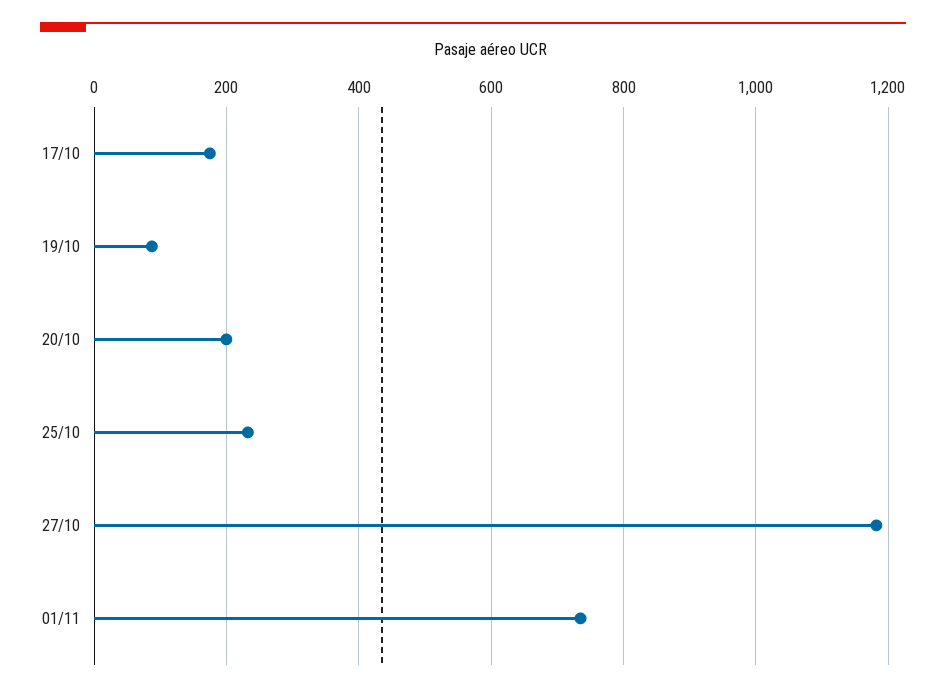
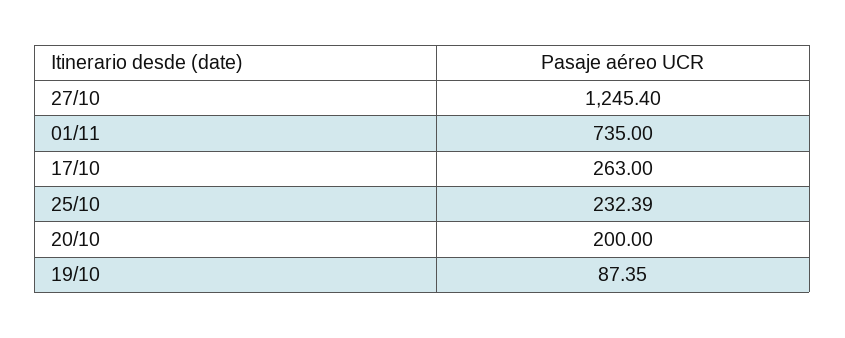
17/10: 180 -> 263
27/10: 1180 -> 1245.4

